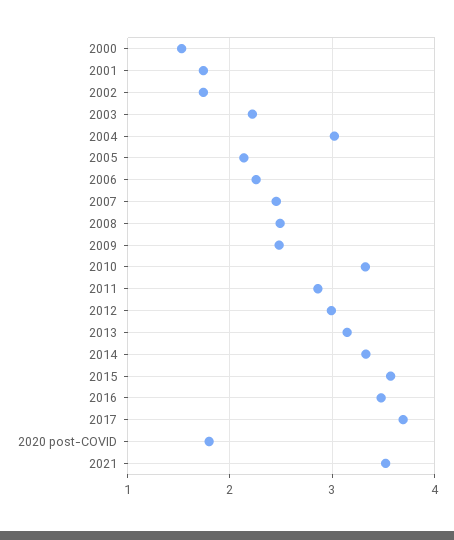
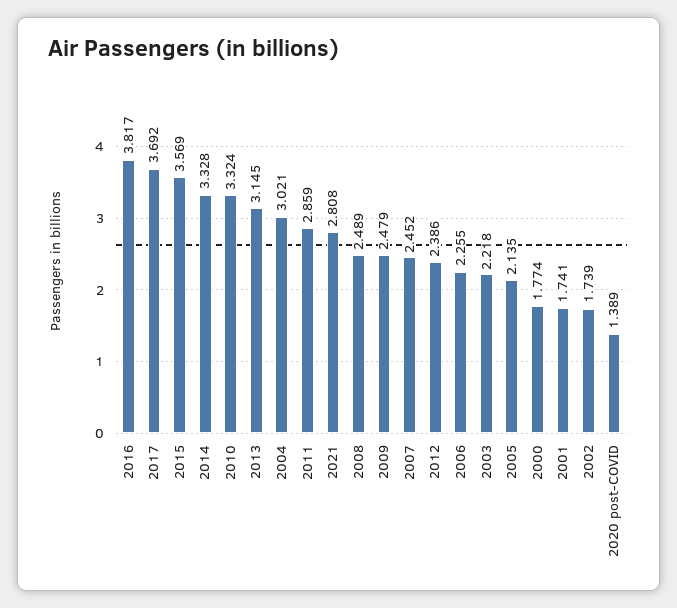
2000: 1.5 -> 1.774
2012: 3 -> 2.386
2016: 3.5 -> 3.817
2020 post-COVID: 1.8 -> 1.389
2021: 3.5 -> 2.808

